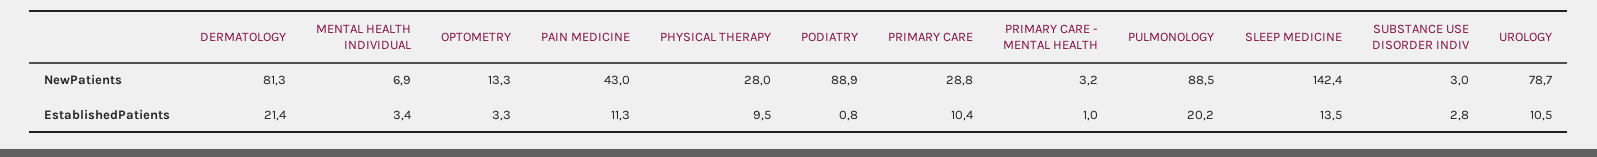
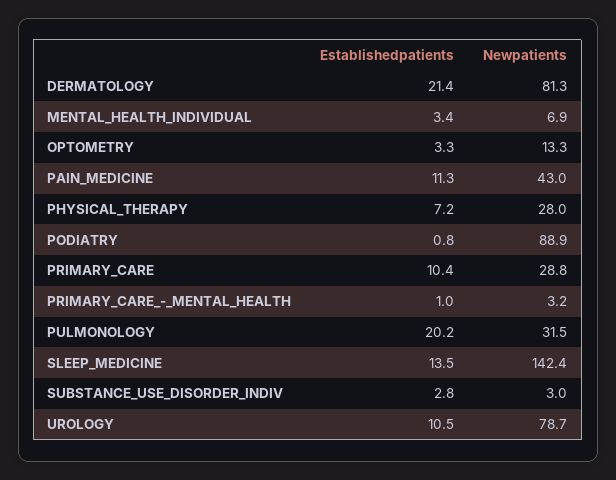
PULMONOLOGY, NewPatients: 88.5 -> 31.5
PHYSICAL THERAPY, EstablishedPatients: 9.5 -> 7.2

